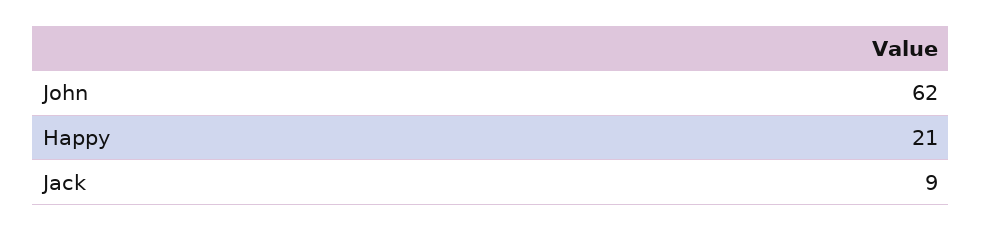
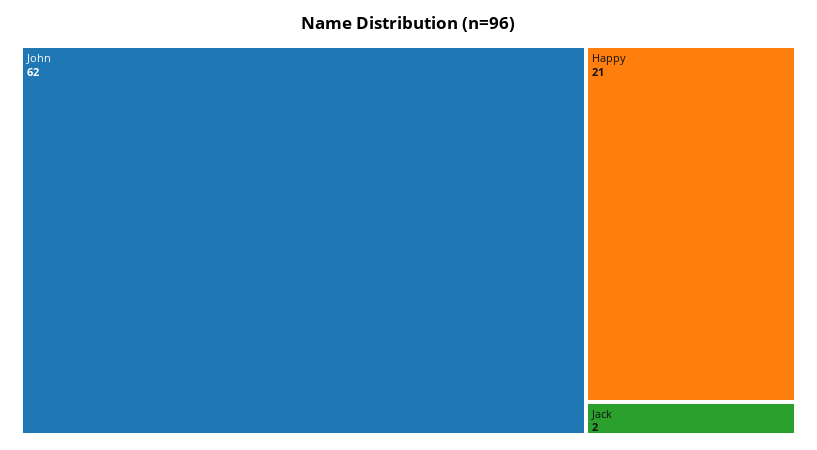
Jack: 9 -> 2

